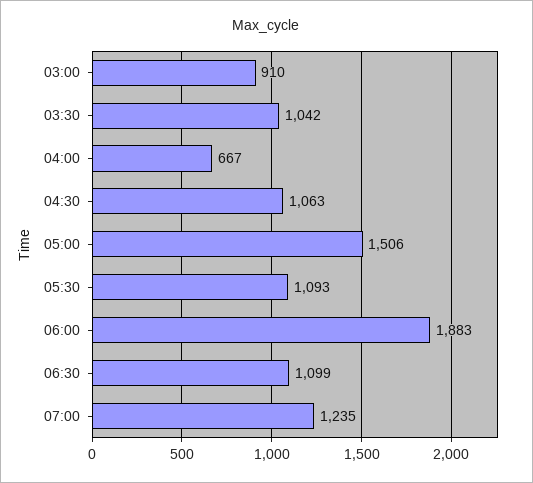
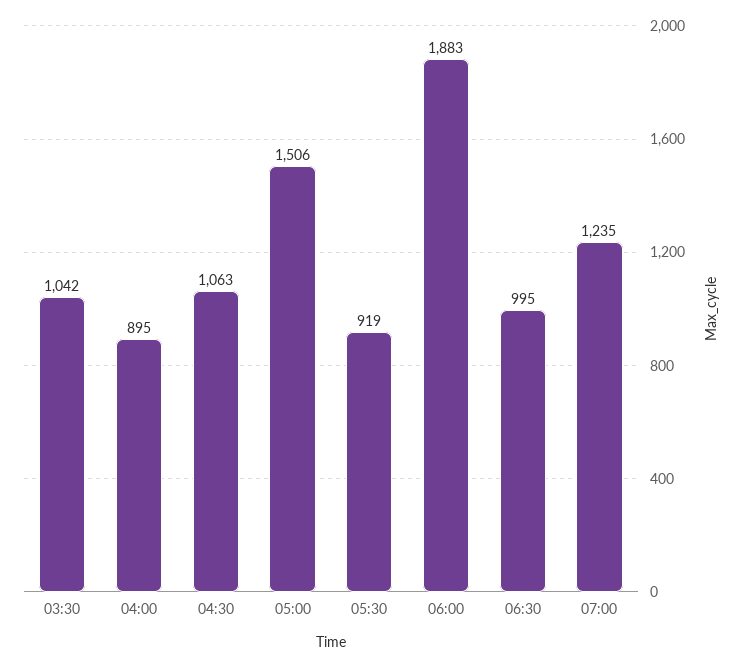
03:00: 910 -> none
04:00: 667 -> 895
05:30: 1093 -> 919
06:30: 1099 -> 995

